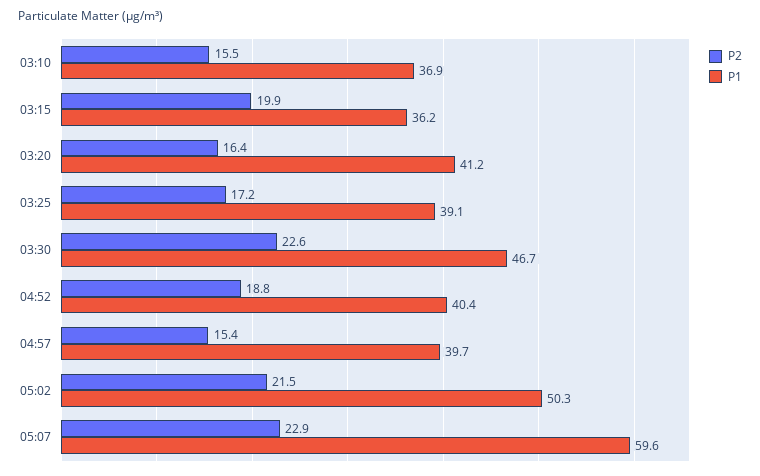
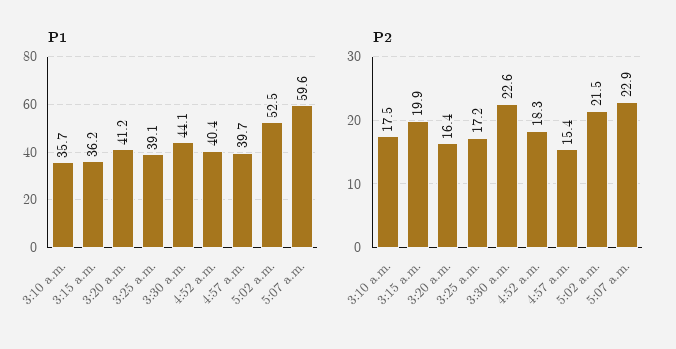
P2, 03:10: 15.5 -> 17.5
P1, 03:10: 36.9 -> 35.7
P1, 03:30: 46.7 -> 44.1
P2, 04:52: 18.8 -> 18.3
P1, 05:02: 50.3 -> 52.5

